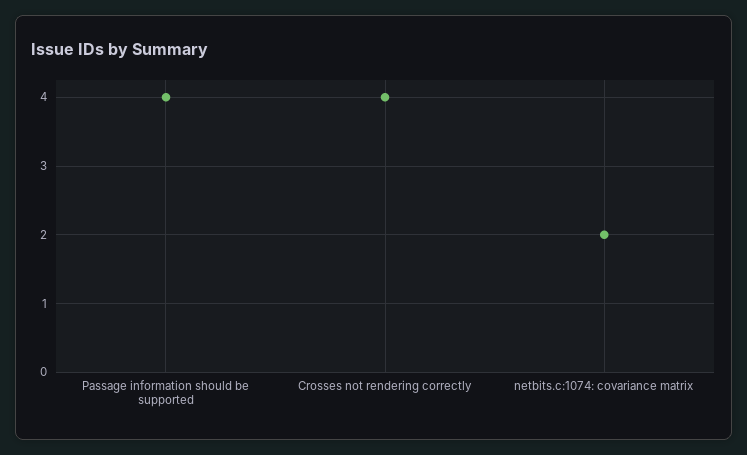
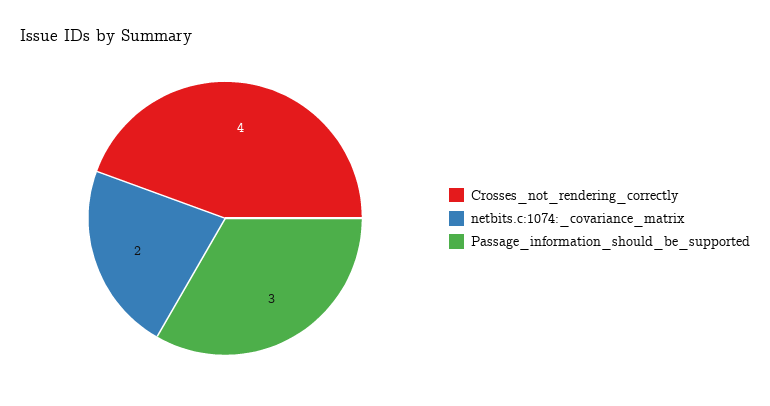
Passage information should be supported: 4 -> 3

